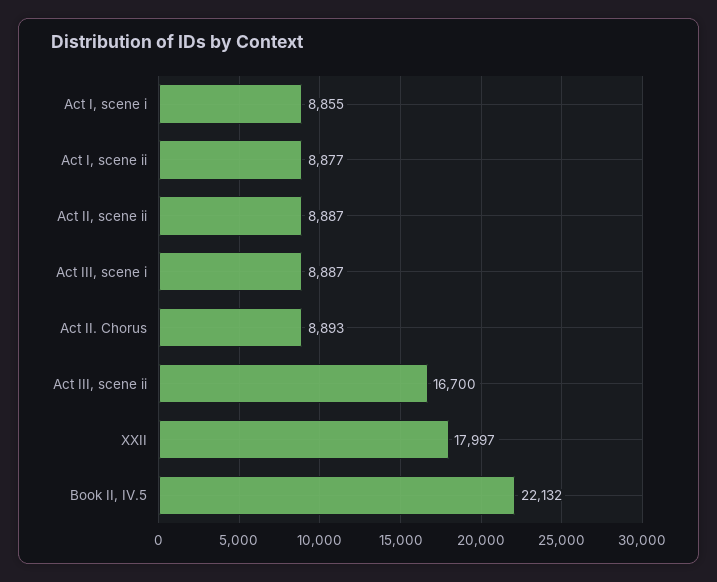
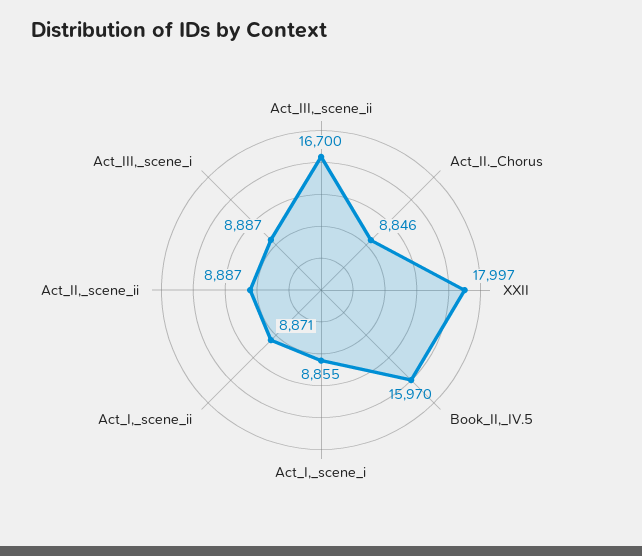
Act I, scene ii: 8877 -> 8871
Act II. Chorus: 8893 -> 8846
Book II, IV.5: 22132 -> 15970

